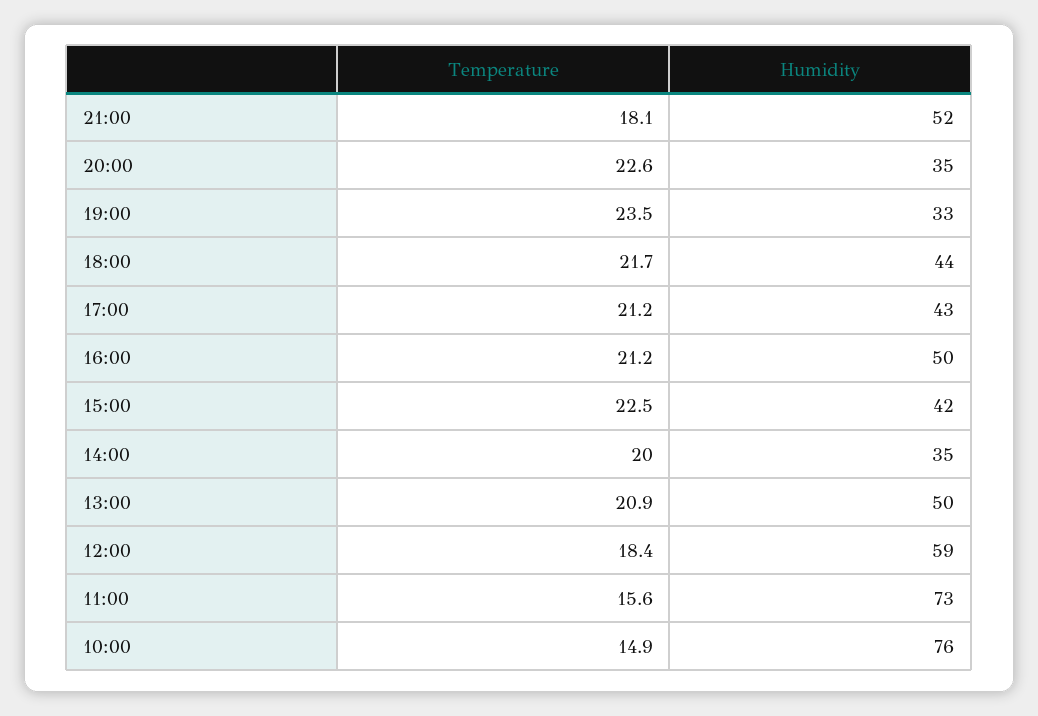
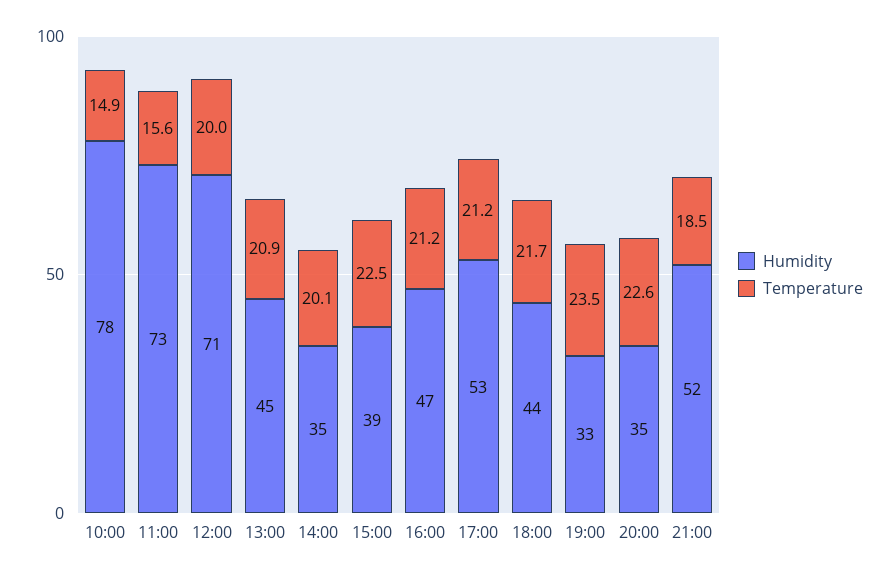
Temperature, 21:00: 18.1 -> 18.5
Humidity, 17:00: 43 -> 53
Humidity, 16:00: 50 -> 47
Humidity, 15:00: 42 -> 39
Temperature, 14:00: 20 -> 20.1
Humidity, 13:00: 50 -> 45
Temperature, 12:00: 18.4 -> 20
Humidity, 12:00: 59 -> 71
Humidity, 10:00: 76 -> 78

